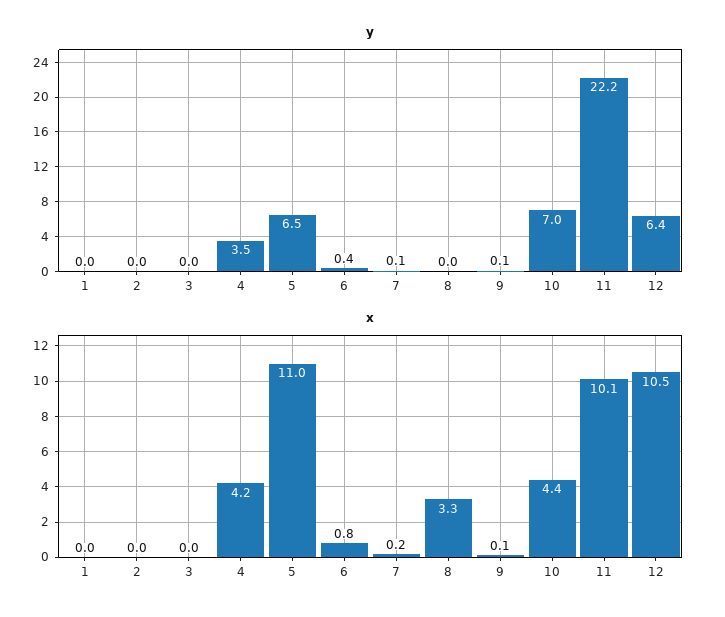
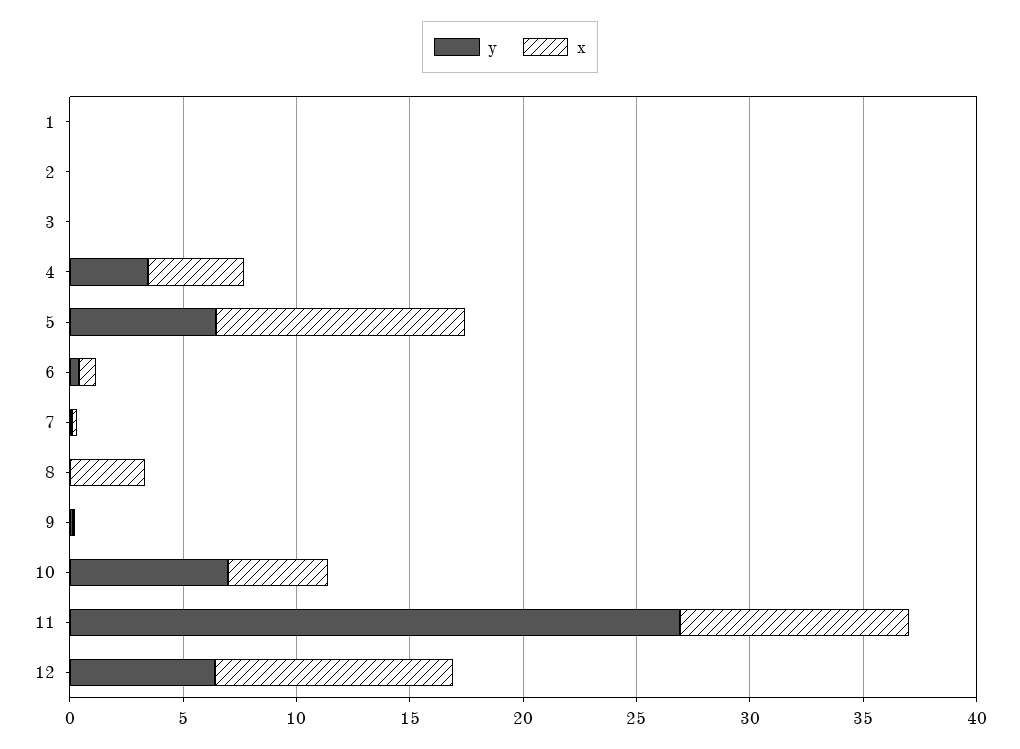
y, 11: 22.2 -> 27

